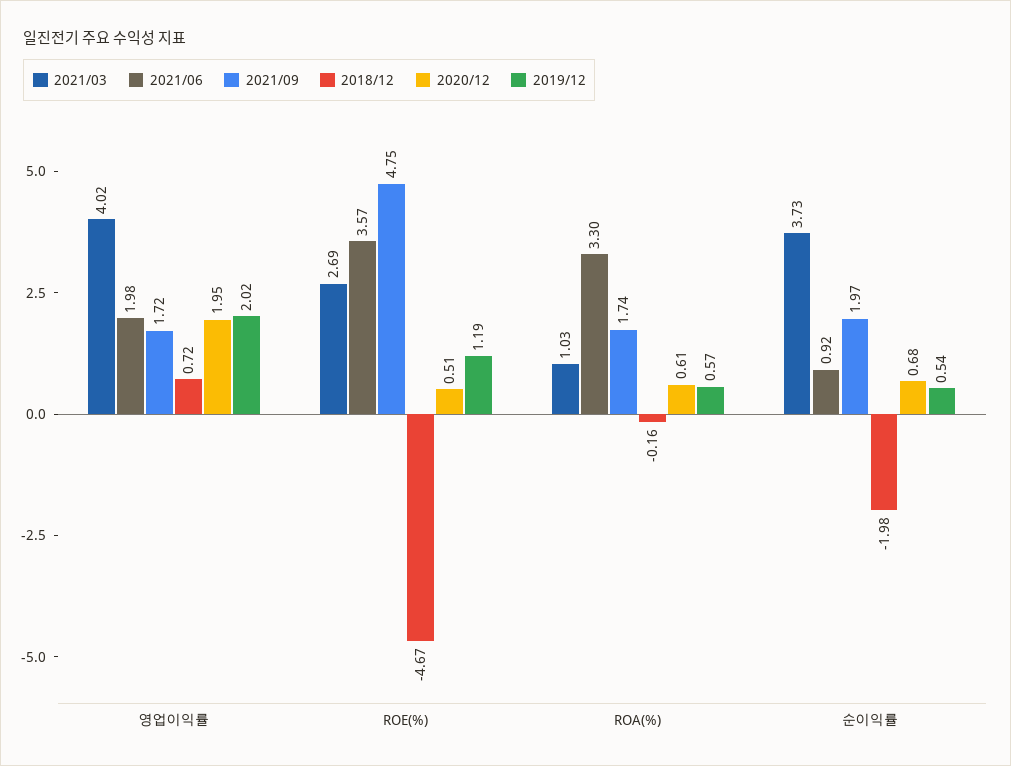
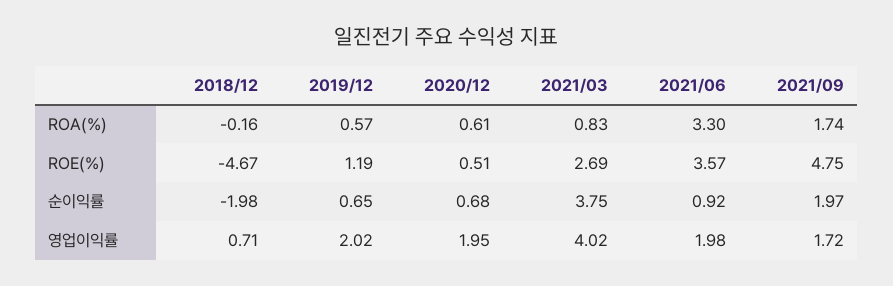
2018/12, 영업이익률: 0.72 -> 0.71
2021/03, ROA(%): 1.03 -> 0.83
2021/03, 순이익률: 3.73 -> 3.75
2019/12, 순이익률: 0.54 -> 0.65

